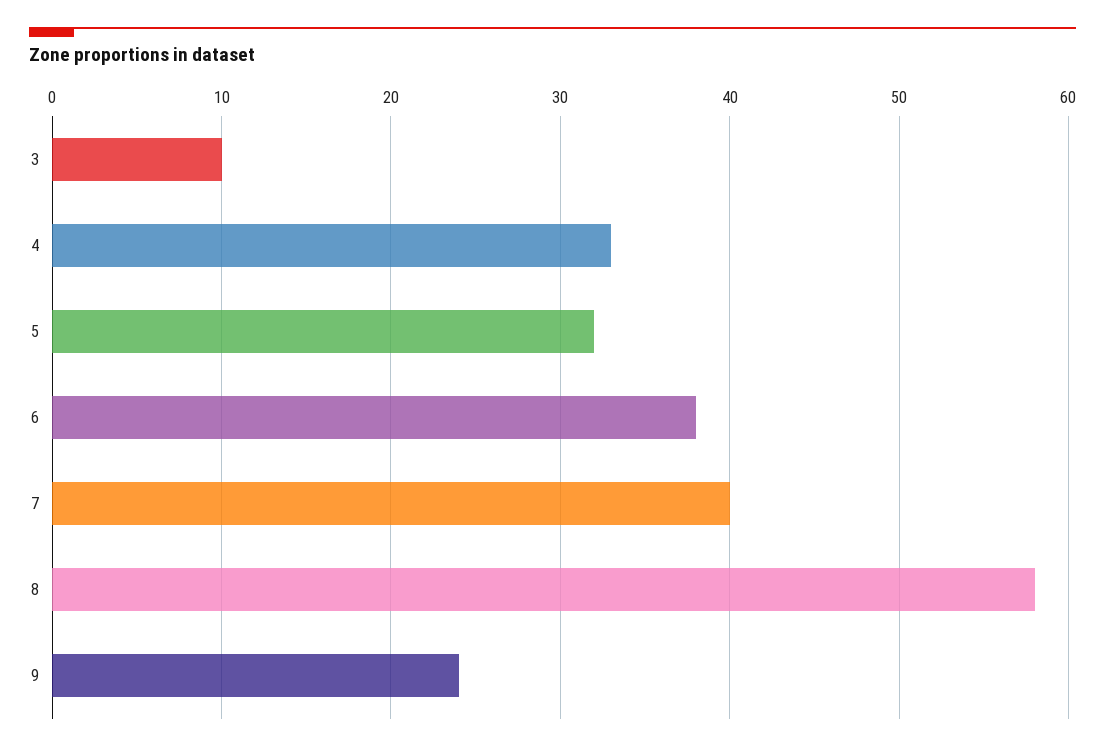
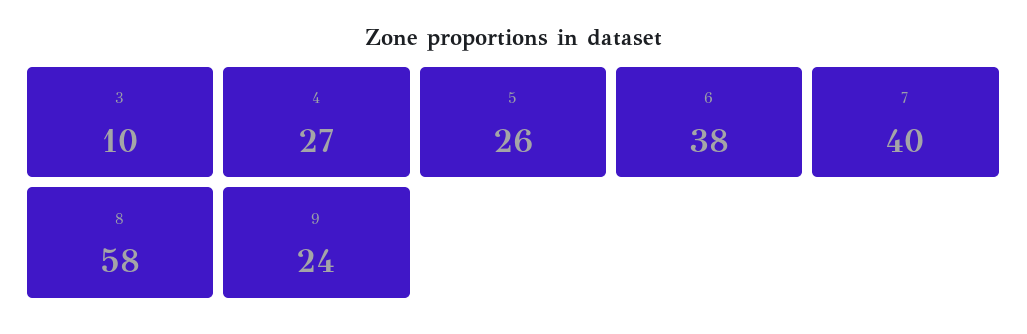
4: 33 -> 27
5: 32 -> 26

